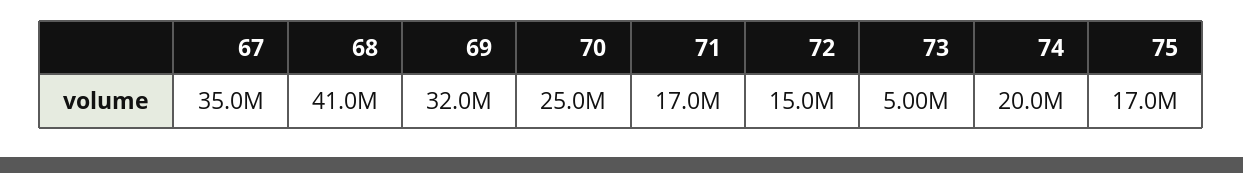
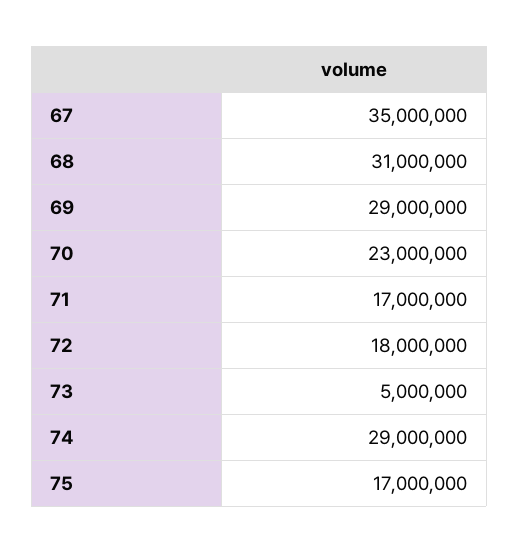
68: 41000000 -> 31000000
69: 32000000 -> 29000000
70: 25000000 -> 23000000
72: 15000000 -> 18000000
74: 20000000 -> 29000000

